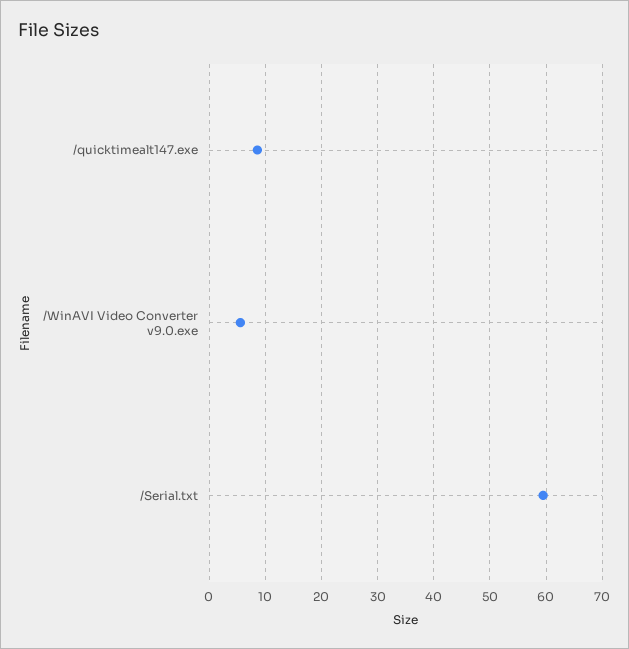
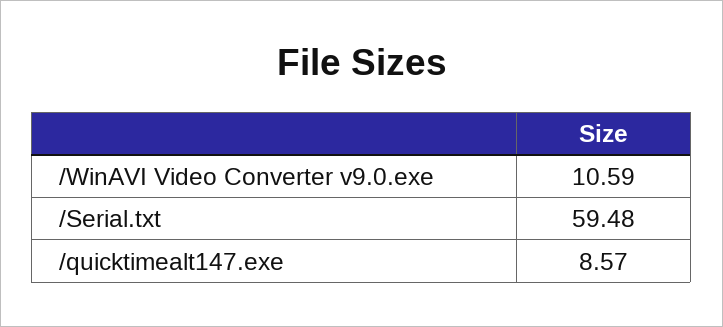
/WinAVI Video Converter v9.0.exe: 6 -> 10.59

